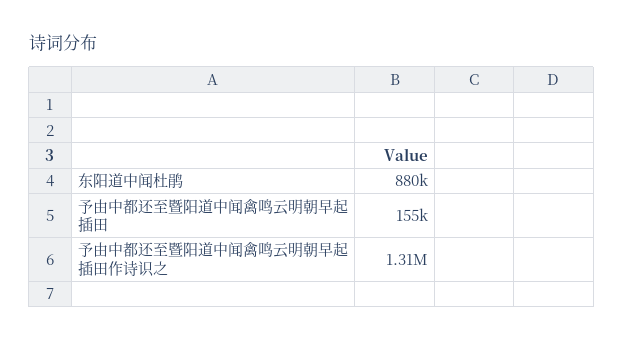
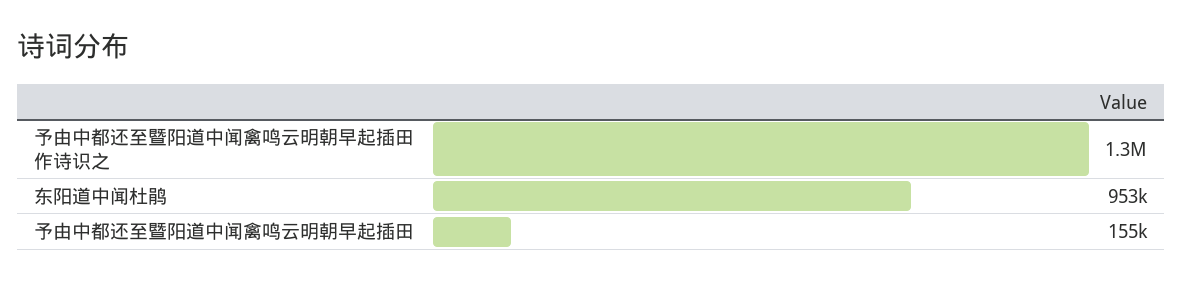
东阳道中闻杜鹃: 880000 -> 953000

